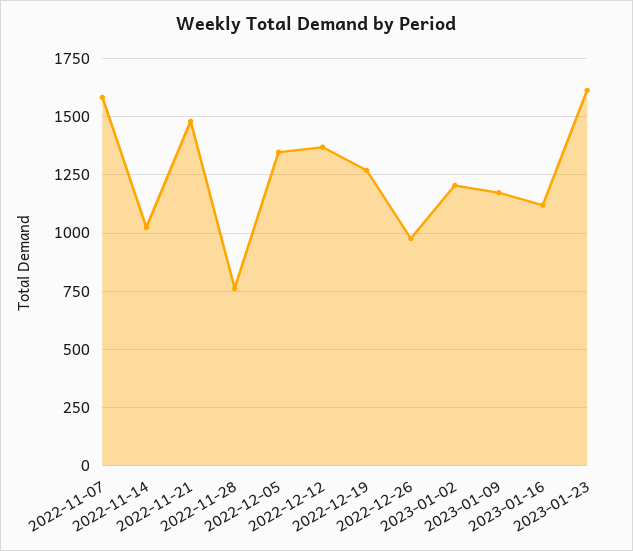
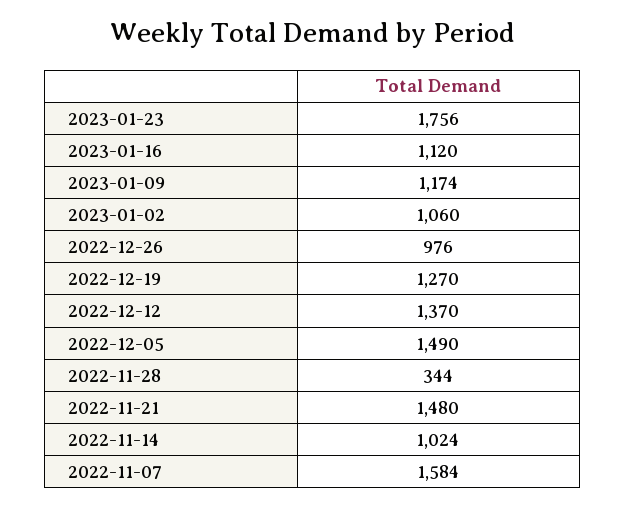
2022-11-28: 750 -> 344
2022-12-05: 1350 -> 1490
2023-01-02: 1200 -> 1060
2023-01-23: 1600 -> 1756

